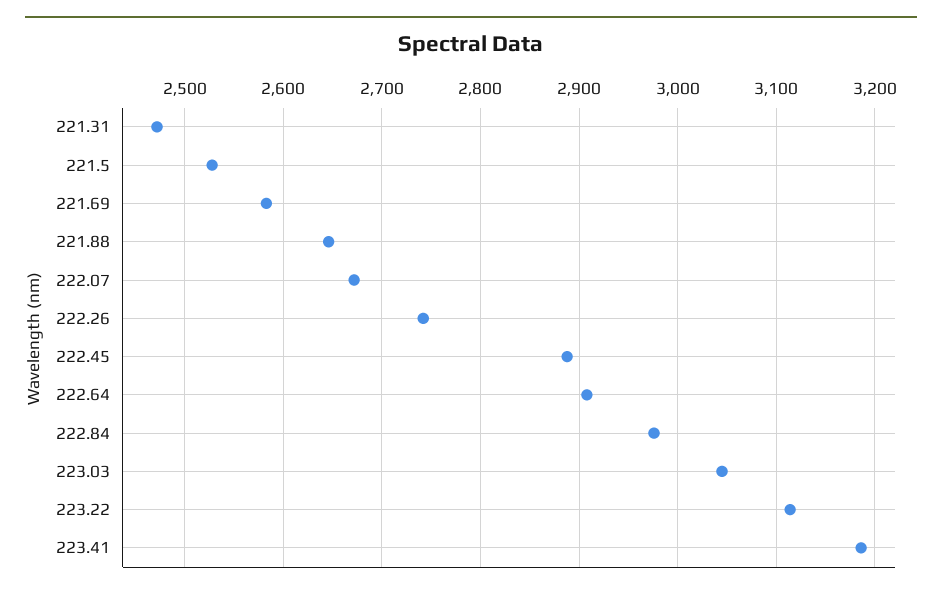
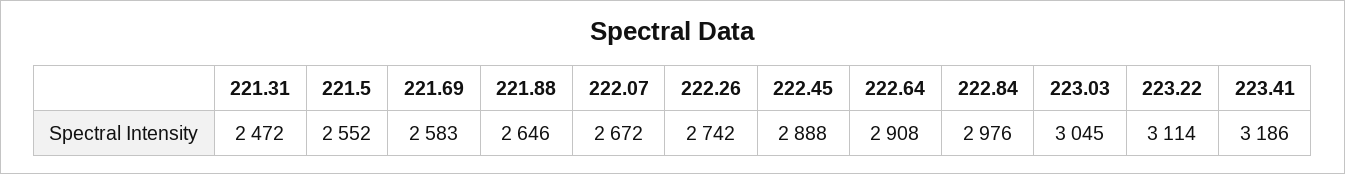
221.5: 2530 -> 2552

